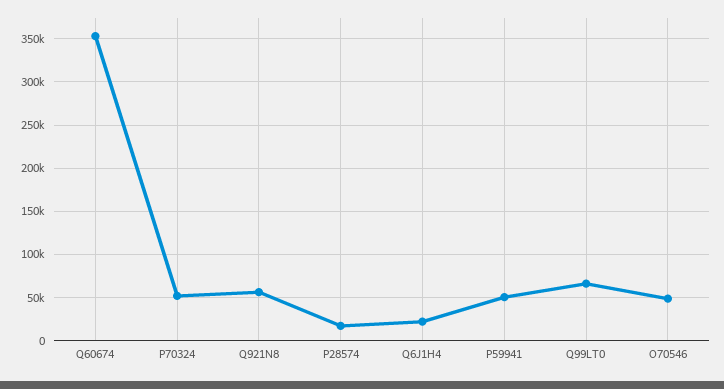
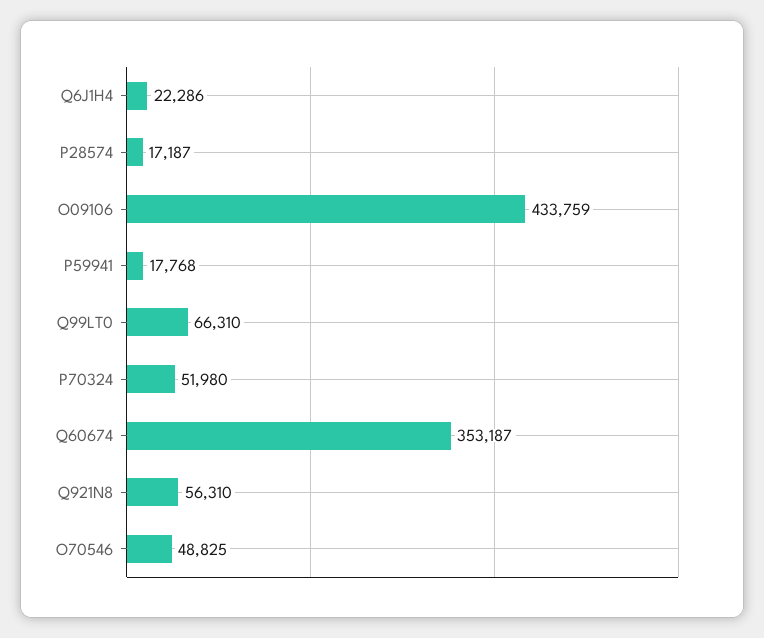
P59941: 50000 -> 17768
O09106: none -> 433759

